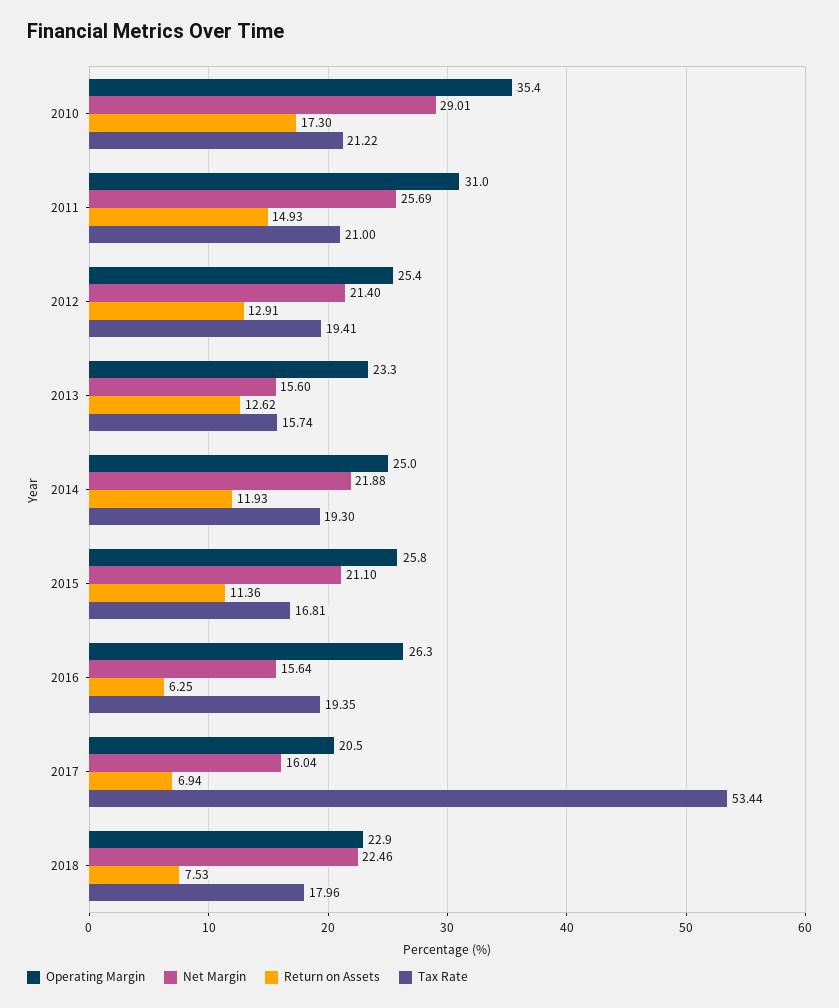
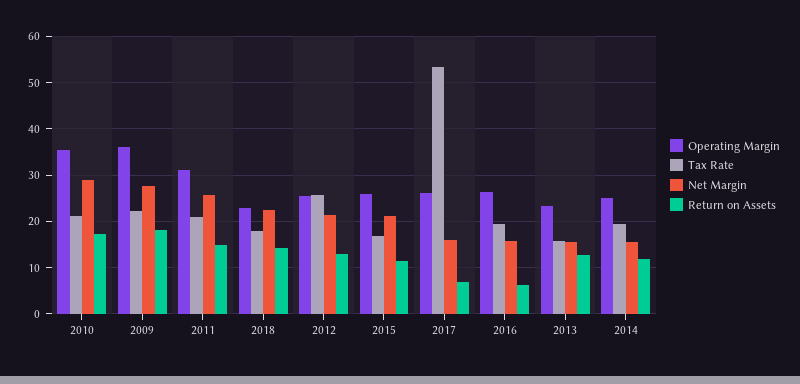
Tax Rate, 2012: 19.41 -> 26
Net Margin, 2014: 21.88 -> 16
Operating Margin, 2017: 20.5 -> 26
Return on Assets, 2018: 7.53 -> 14
Operating Margin, 2009: none -> 36
Tax Rate, 2009: none -> 22
Net Margin, 2009: none -> 28
Return on Assets, 2009: none -> 18

